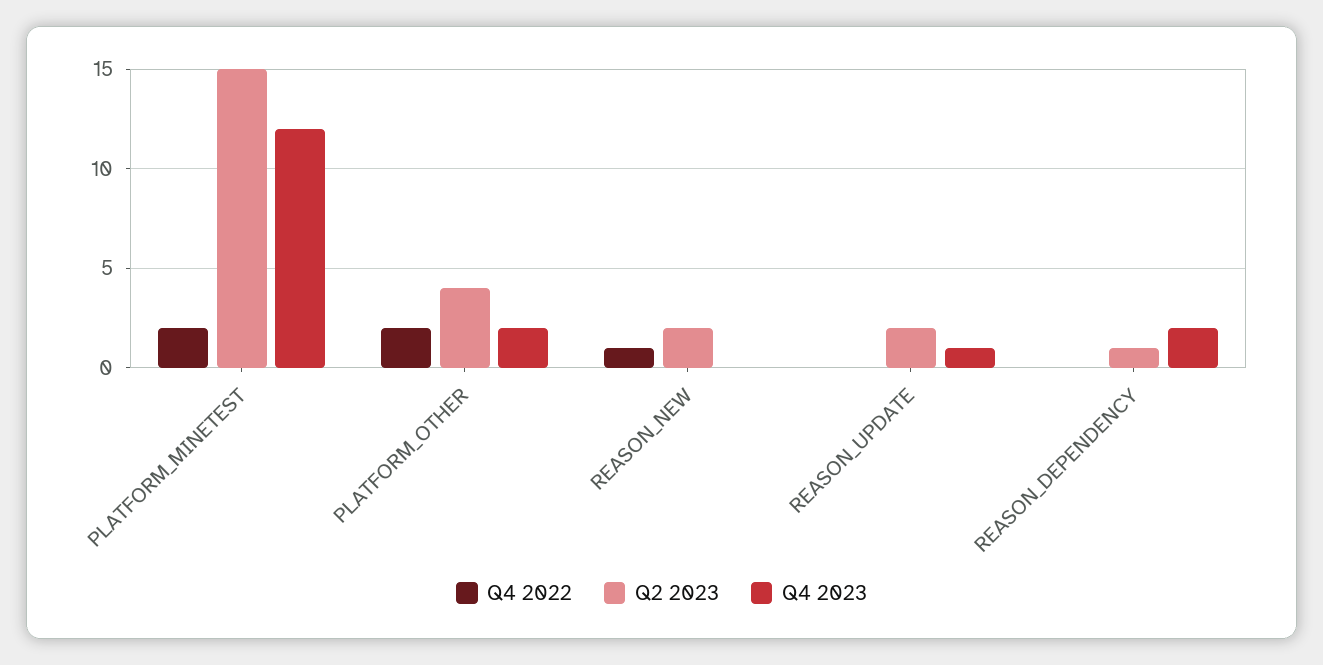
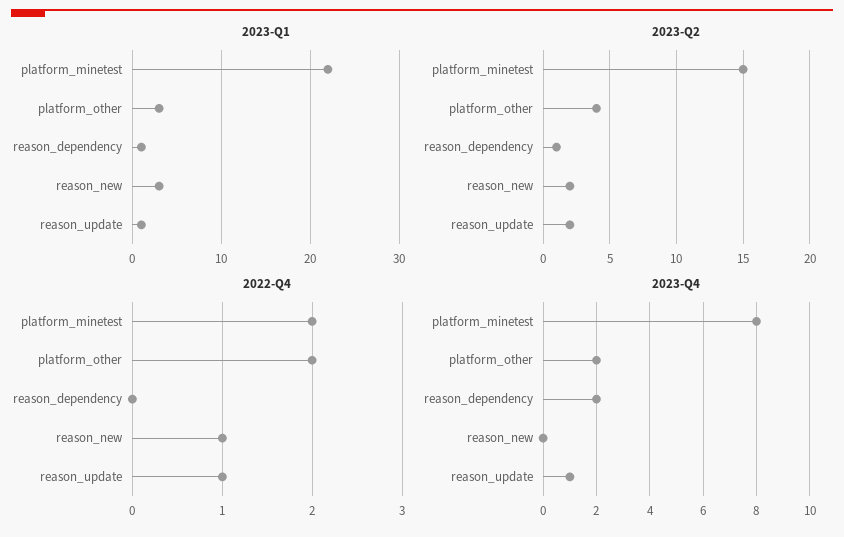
Q4 2023, PLATFORM_MINETEST: 12 -> 8
Q4 2022, REASON_UPDATE: 0 -> 1
2023-Q1, PLATFORM_MINETEST: none -> 22
2023-Q1, PLATFORM_OTHER: none -> 3
2023-Q1, REASON_DEPENDENCY: none -> 1
2023-Q1, REASON_NEW: none -> 3
2023-Q1, REASON_UPDATE: none -> 1

